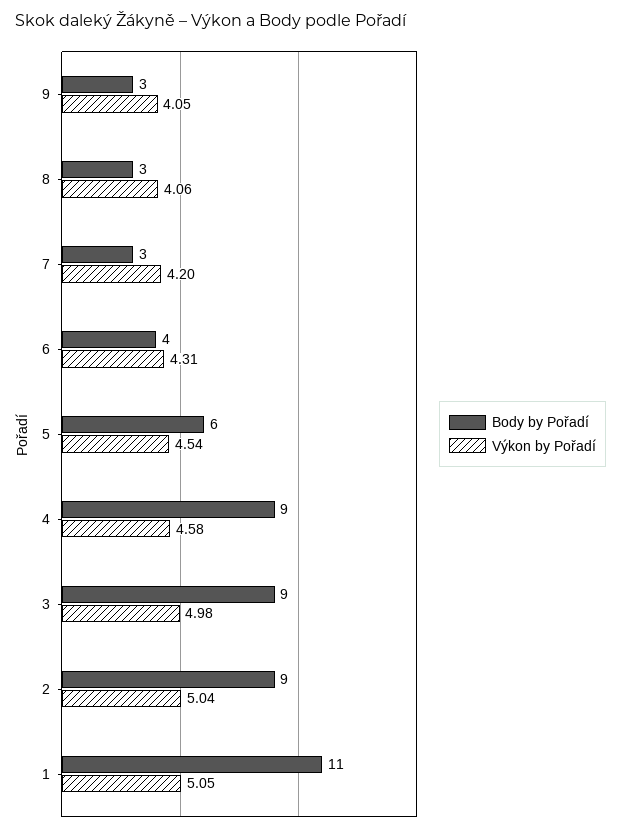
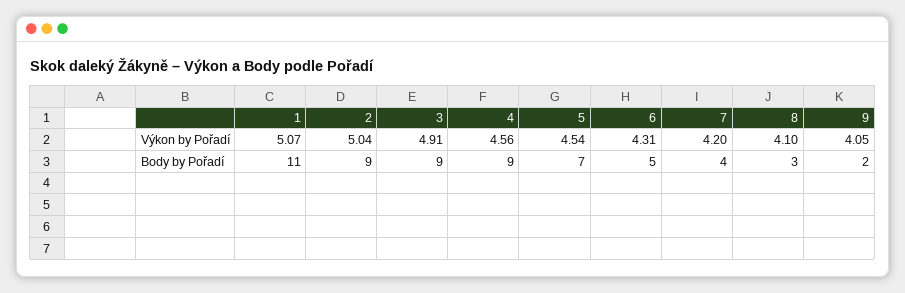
Body by Pořadí, 9: 3 -> 2
Výkon by Pořadí, 8: 4.06 -> 4.1
Body by Pořadí, 7: 3 -> 4
Body by Pořadí, 6: 4 -> 5
Body by Pořadí, 5: 6 -> 7
Výkon by Pořadí, 4: 4.58 -> 4.56
Výkon by Pořadí, 3: 4.98 -> 4.91
Výkon by Pořadí, 1: 5.05 -> 5.07

